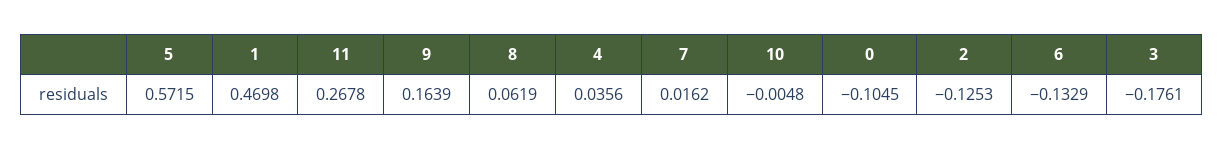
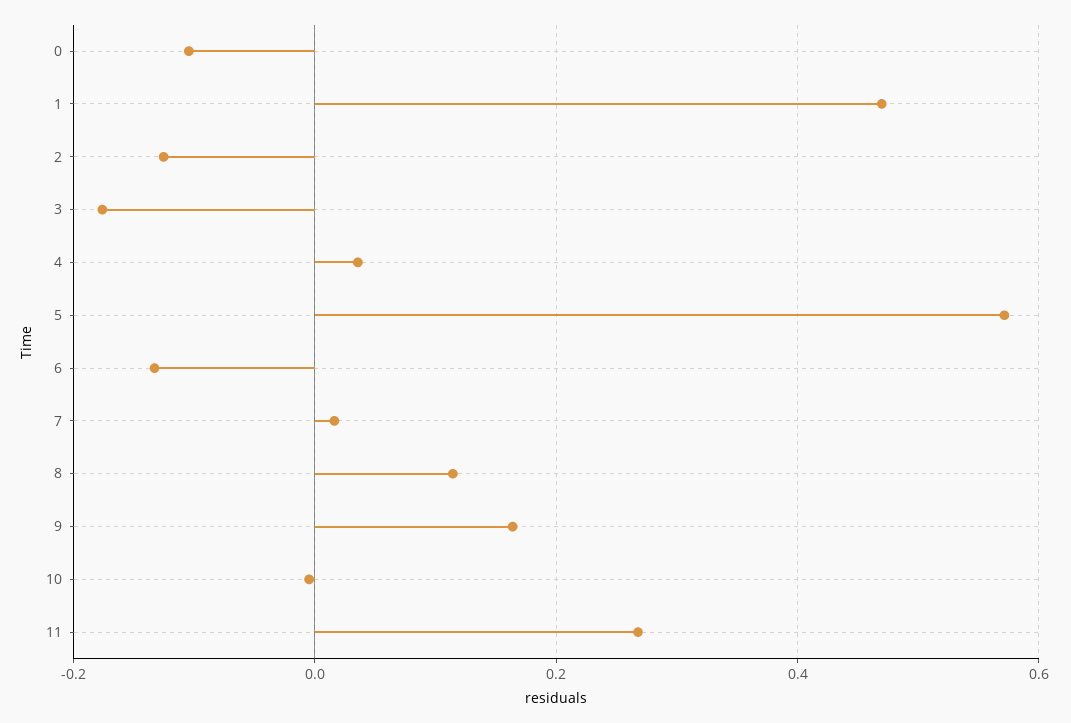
8: 0.0619 -> 0.12

